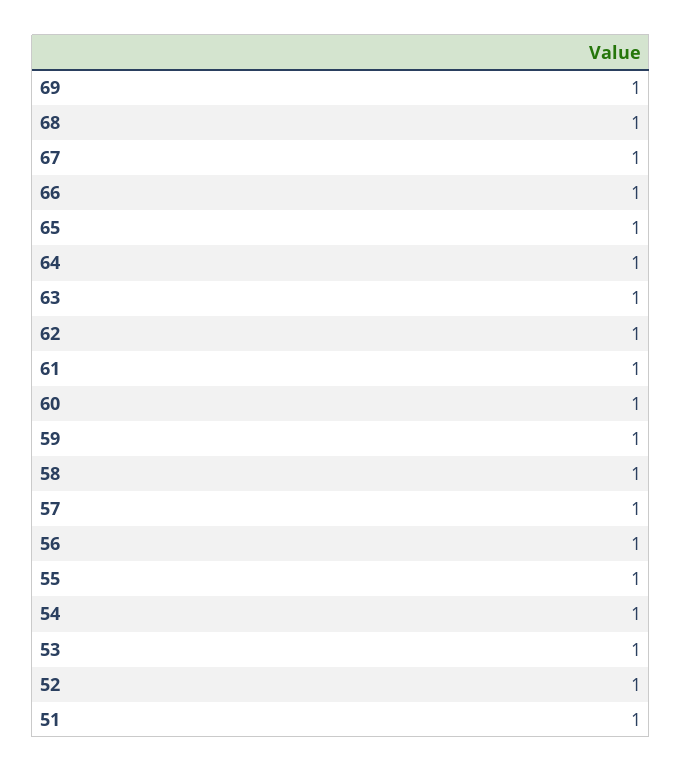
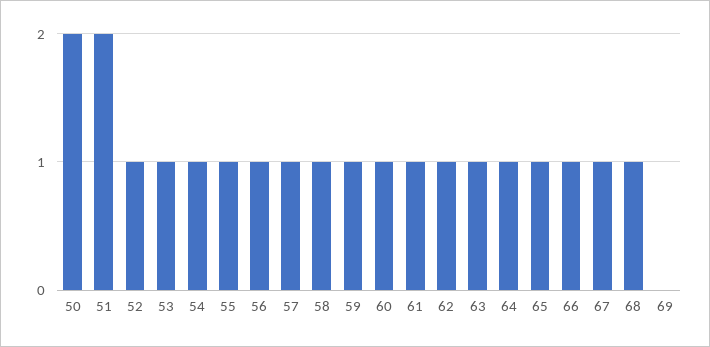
69: 1 -> 0
51: 1 -> 2
50: none -> 2

